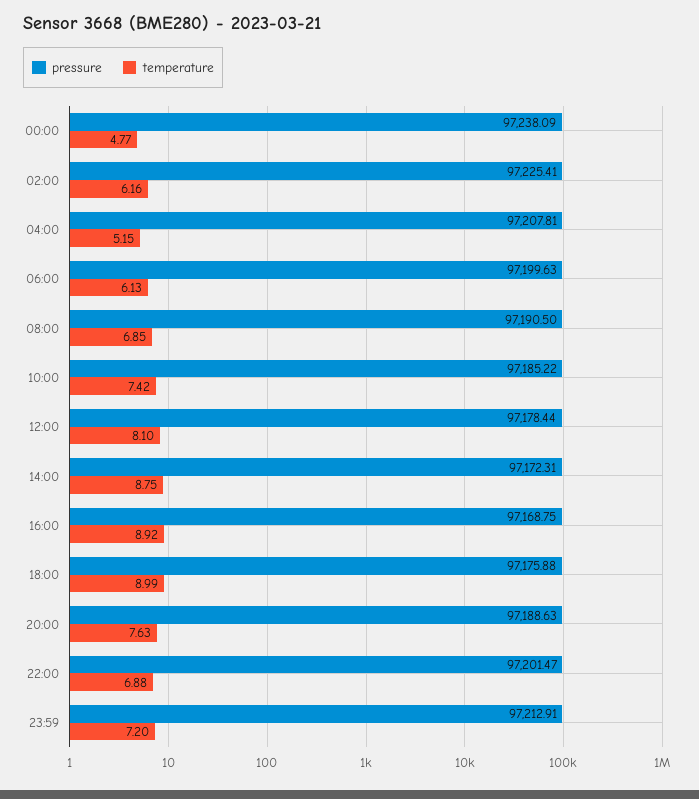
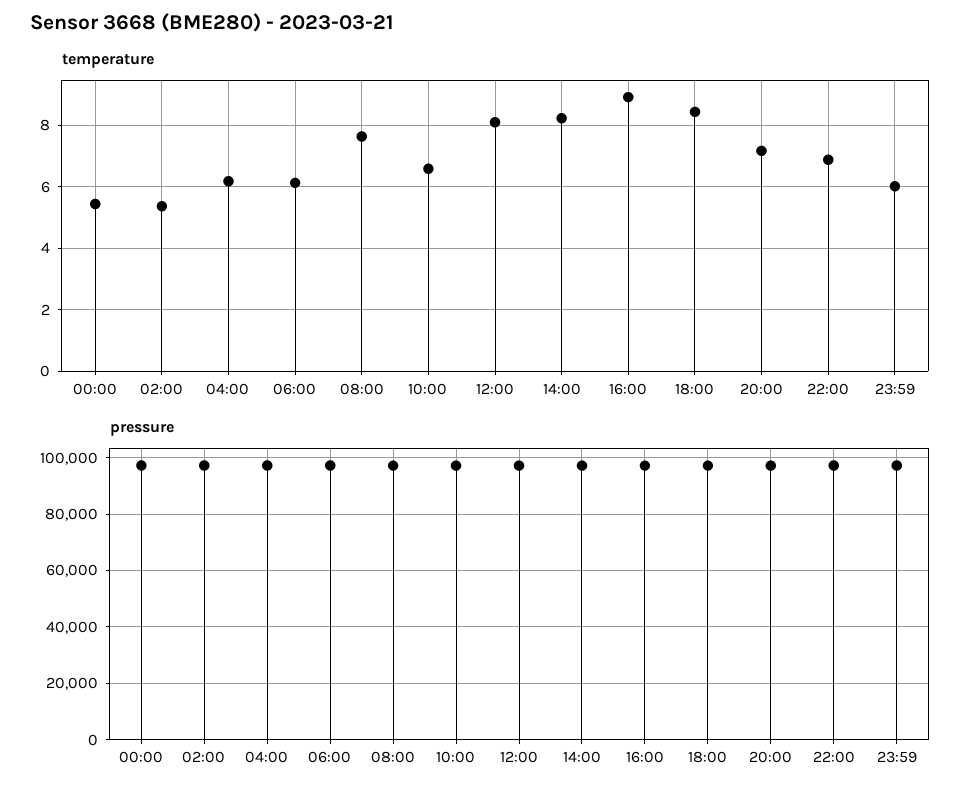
temperature, 00:00: 4.77 -> 5.4
temperature, 02:00: 6.16 -> 5.4
temperature, 04:00: 5.15 -> 6.2
temperature, 08:00: 6.85 -> 7.6
temperature, 10:00: 7.42 -> 6.6
temperature, 14:00: 8.75 -> 8.2
temperature, 18:00: 8.99 -> 8.4
temperature, 20:00: 7.63 -> 7.2
temperature, 23:59: 7.2 -> 6

